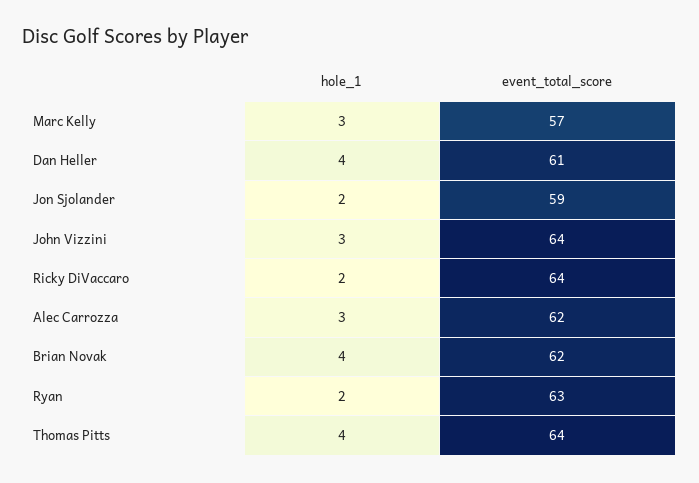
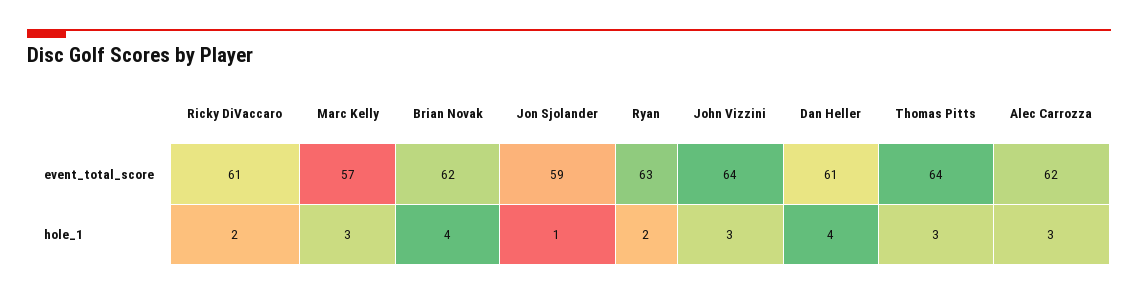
hole_1, Jon Sjolander: 2 -> 1
event_total_score, Ricky DiVaccaro: 64 -> 61
hole_1, Thomas Pitts: 4 -> 3

